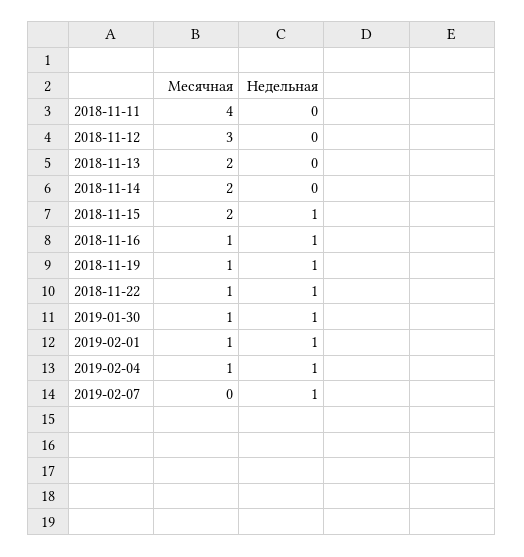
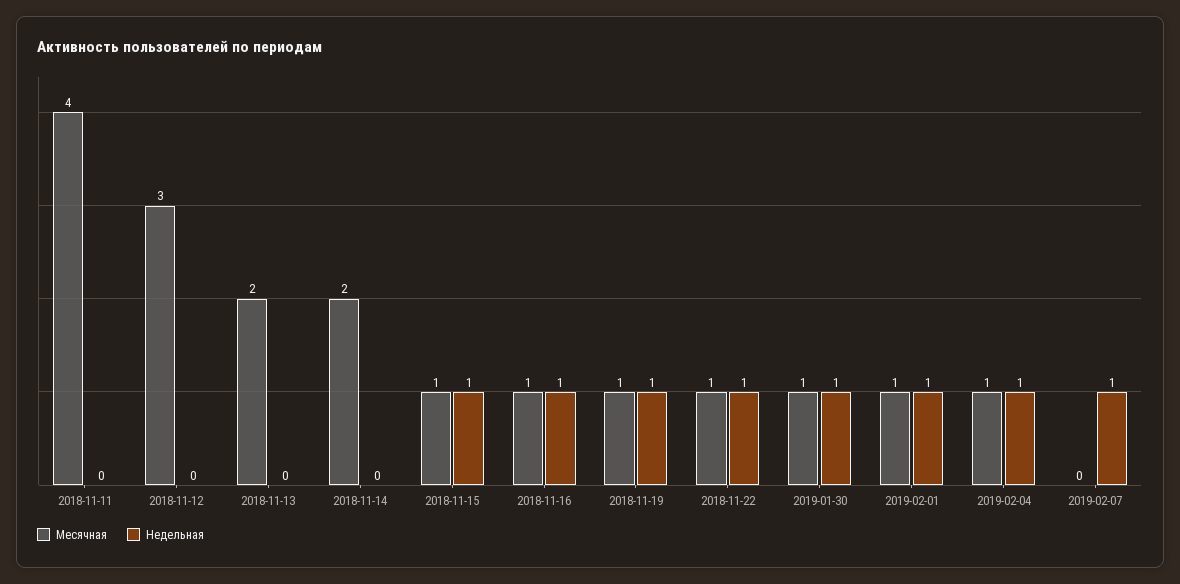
Месячная, 2018-11-15: 2 -> 1

